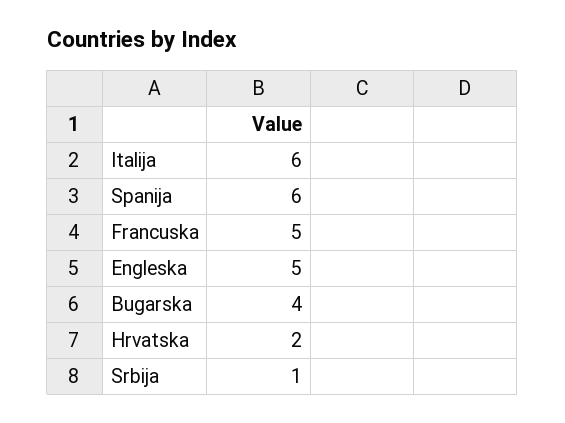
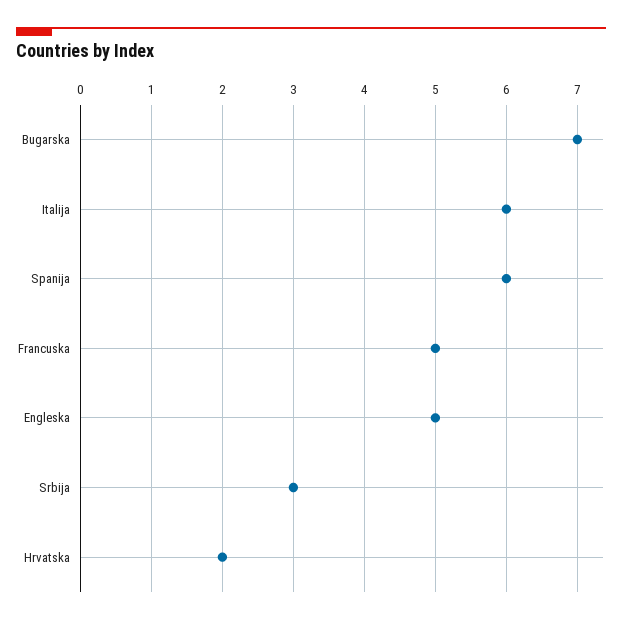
Bugarska: 4 -> 7
Srbija: 1 -> 3

